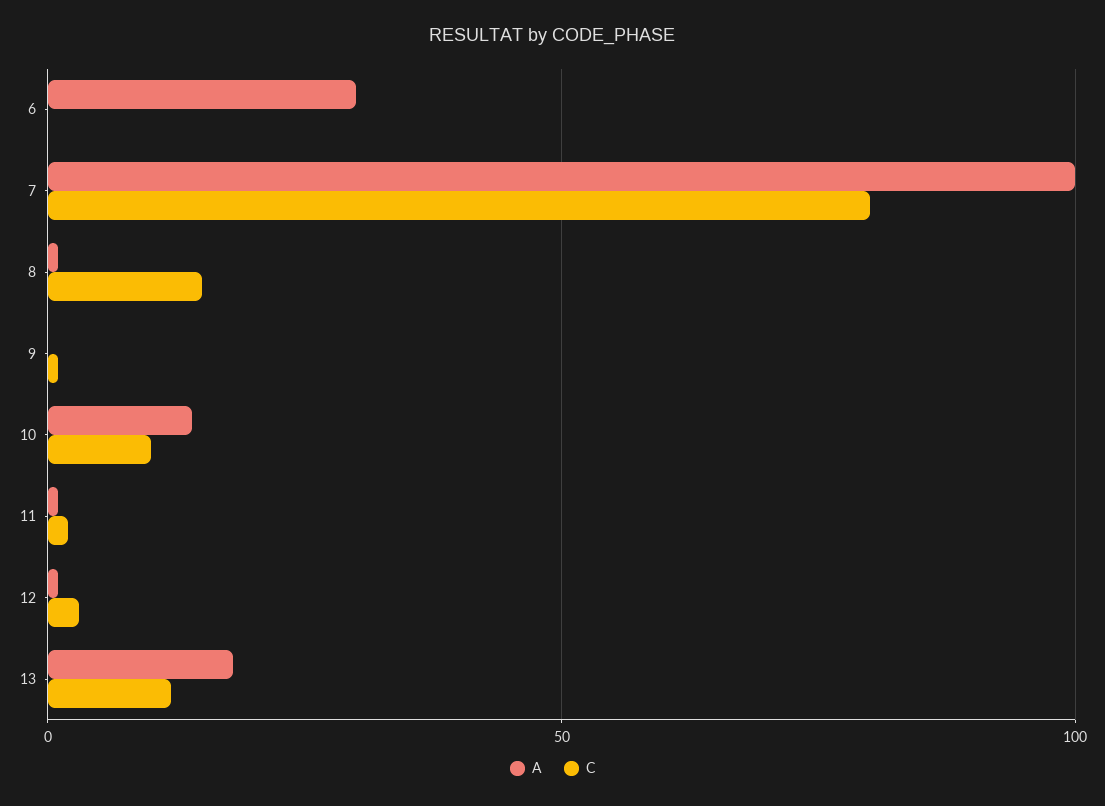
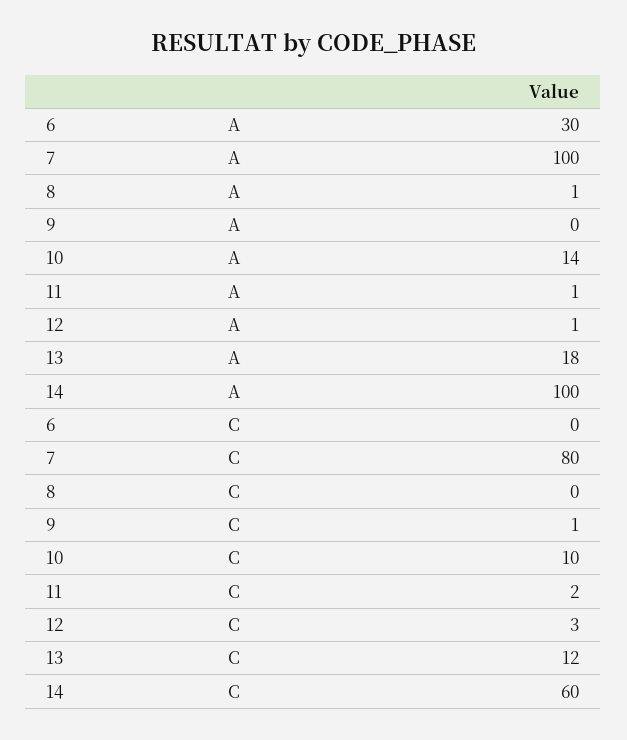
C, 8: 15 -> 0
A, 14: none -> 100
C, 14: none -> 60

